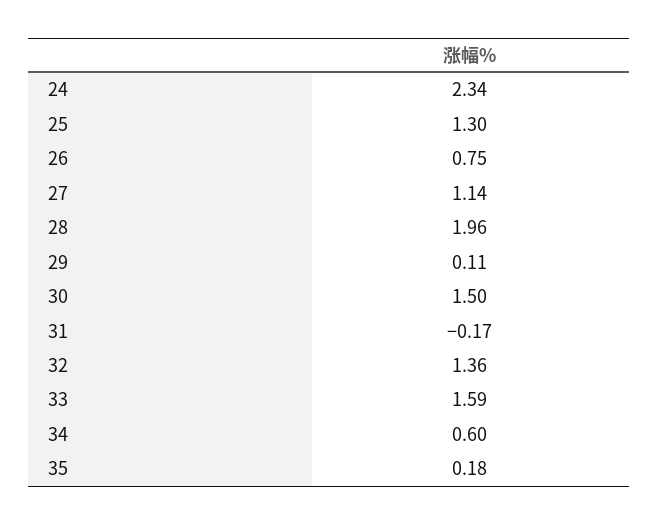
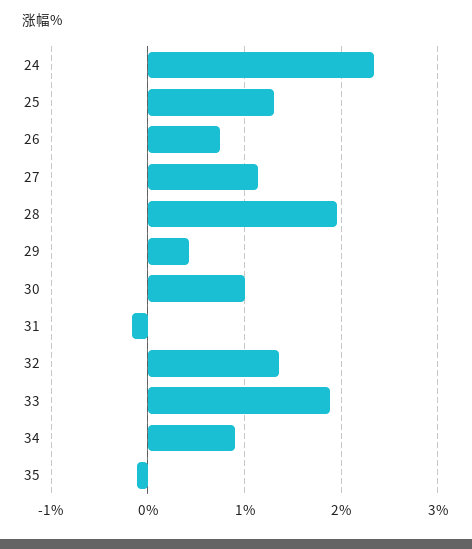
29: 0.11 -> 0.4
30: 1.5 -> 1
33: 1.59 -> 1.9
34: 0.6 -> 0.9
35: 0.18 -> -0.1

